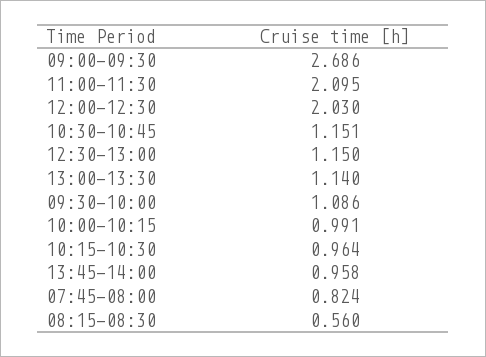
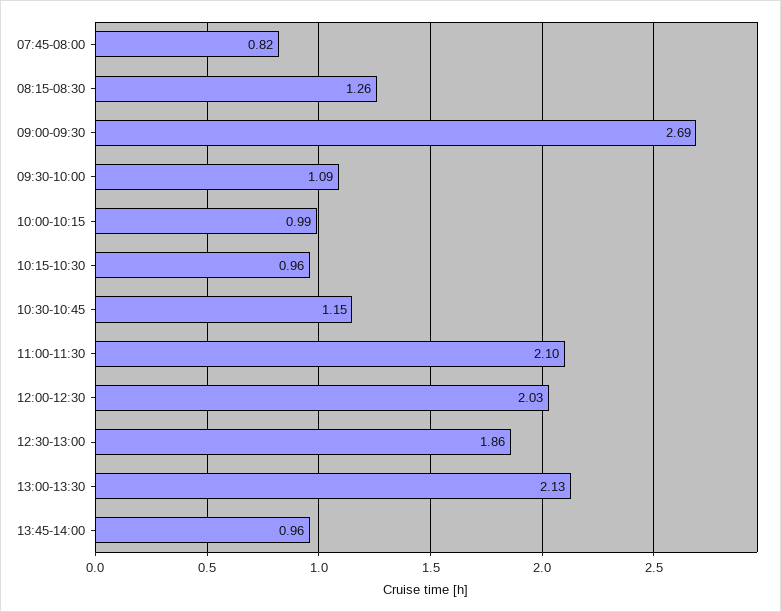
12:30-13:00: 1.15 -> 1.86
13:00-13:30: 1.14 -> 2.13
08:15-08:30: 0.56 -> 1.26

